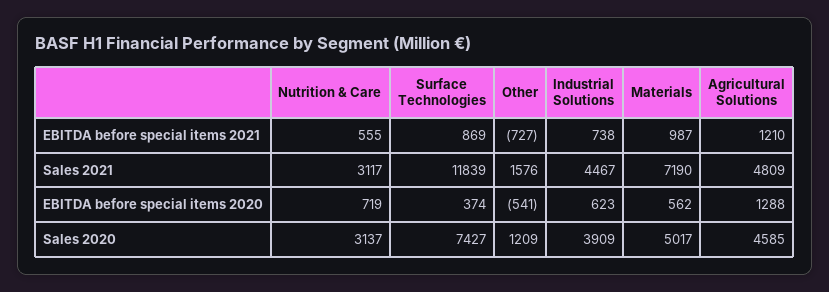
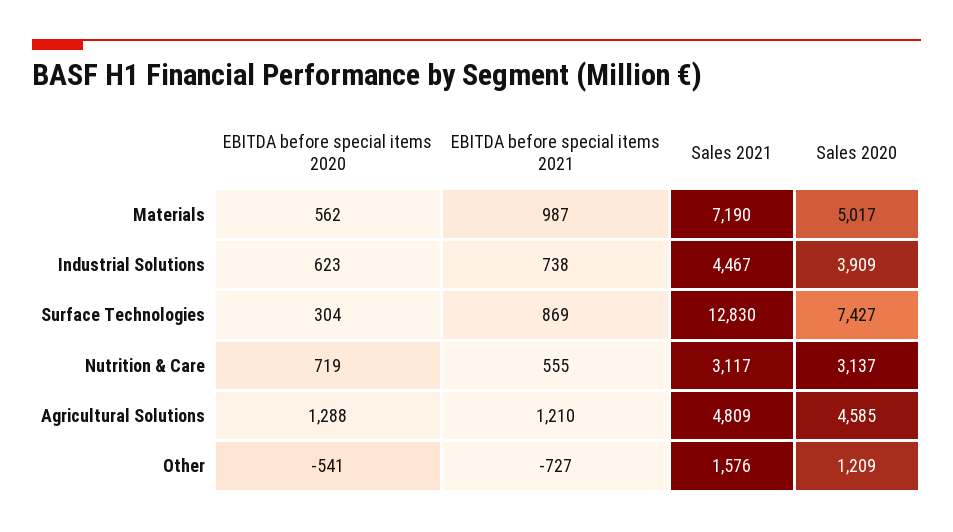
Surface Technologies, Sales 2021: 11839 -> 12830
Surface Technologies, EBITDA before special items 2020: 374 -> 304

